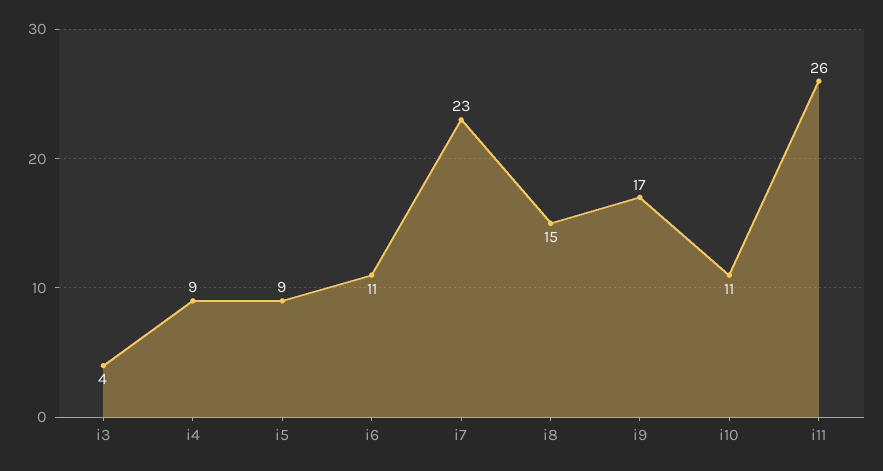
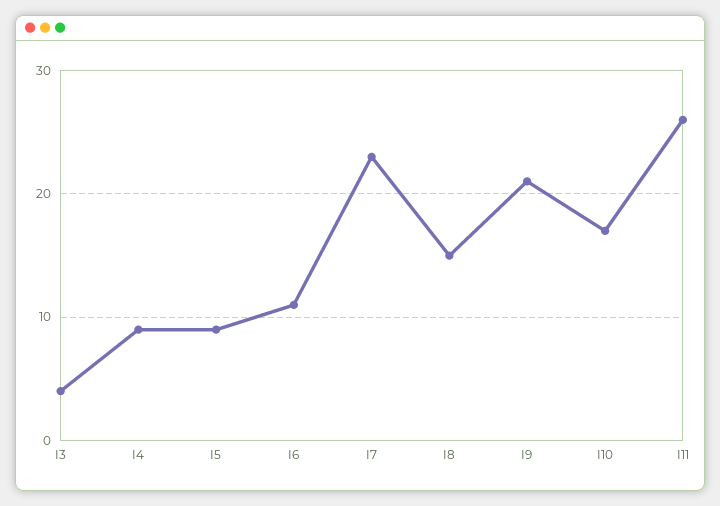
i9: 17 -> 21
i10: 11 -> 17

